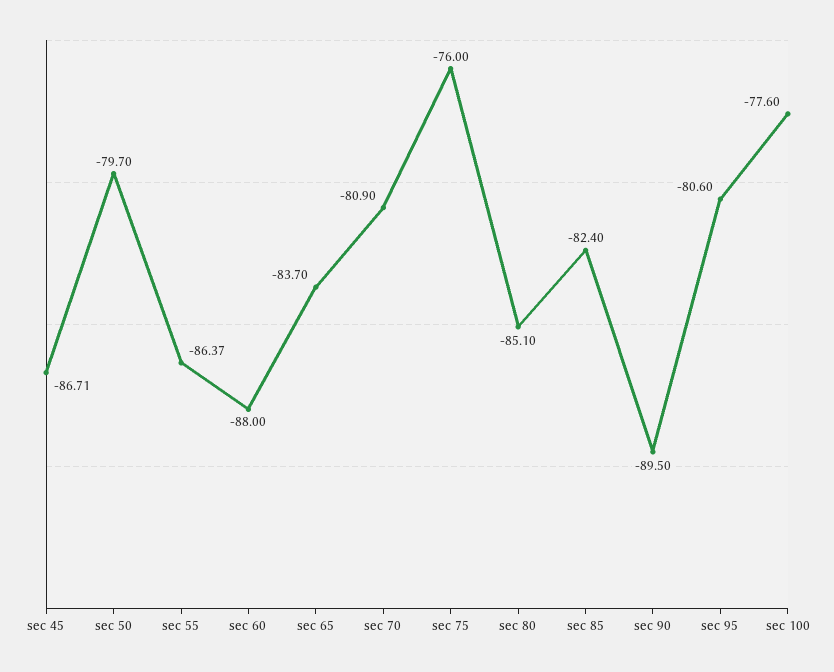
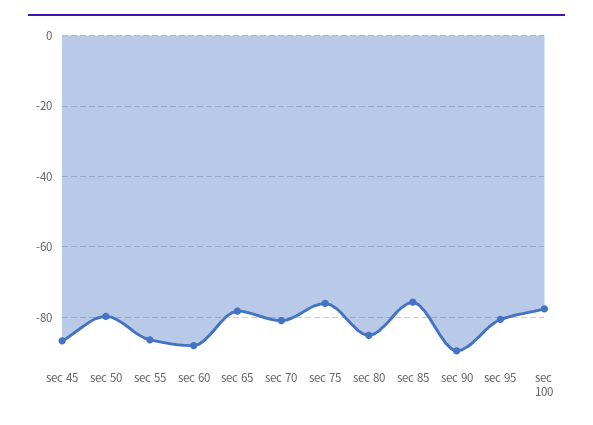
sec 65: -83.7 -> -78
sec 85: -82.4 -> -76

